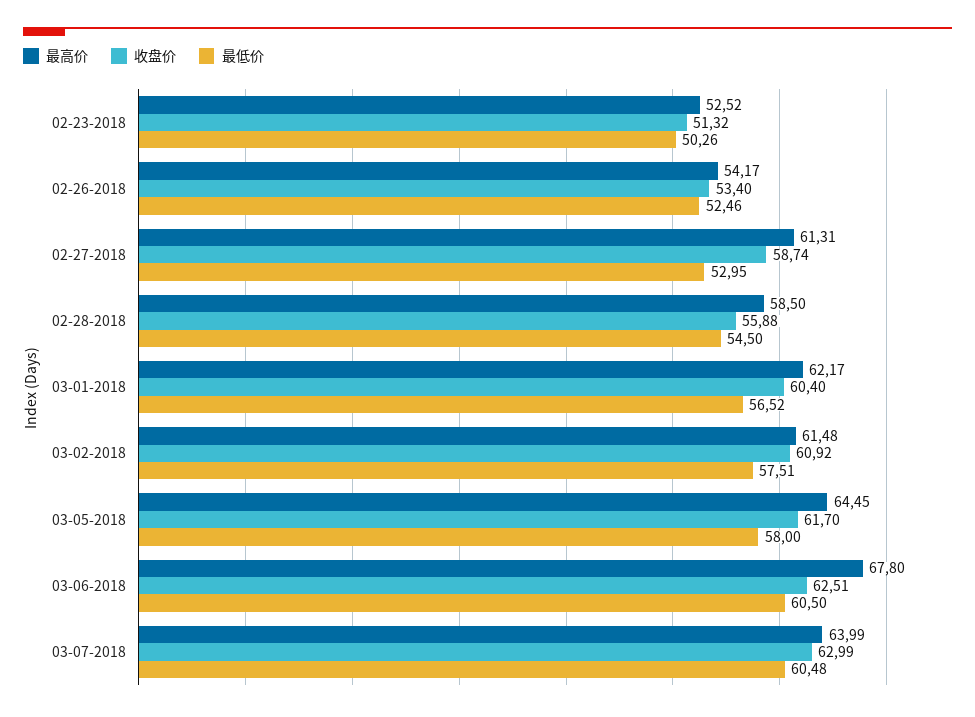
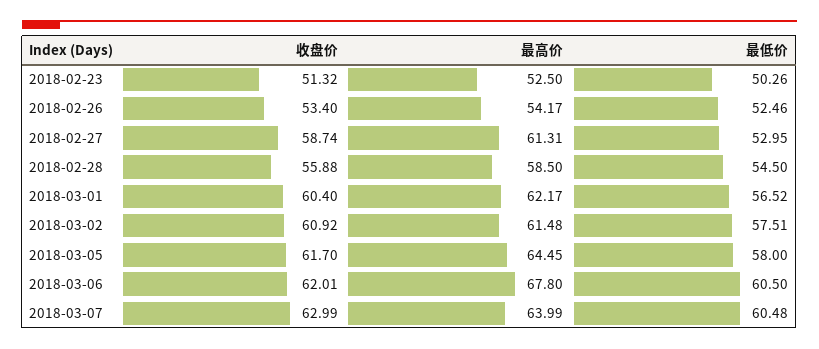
最高价, 02-23-2018: 52.52 -> 52.5
收盘价, 03-06-2018: 62.51 -> 62.01

